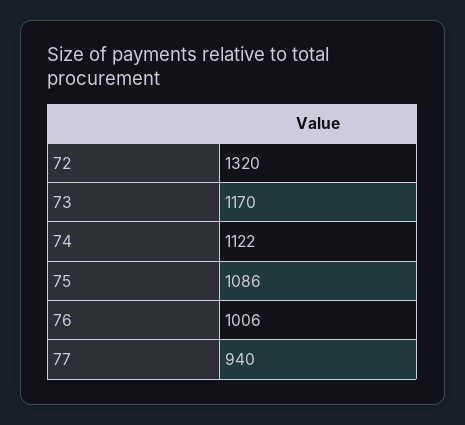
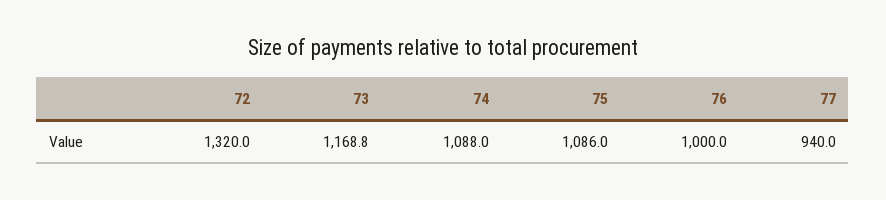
73: 1170 -> 1168.8
74: 1122 -> 1088
76: 1006 -> 1000

